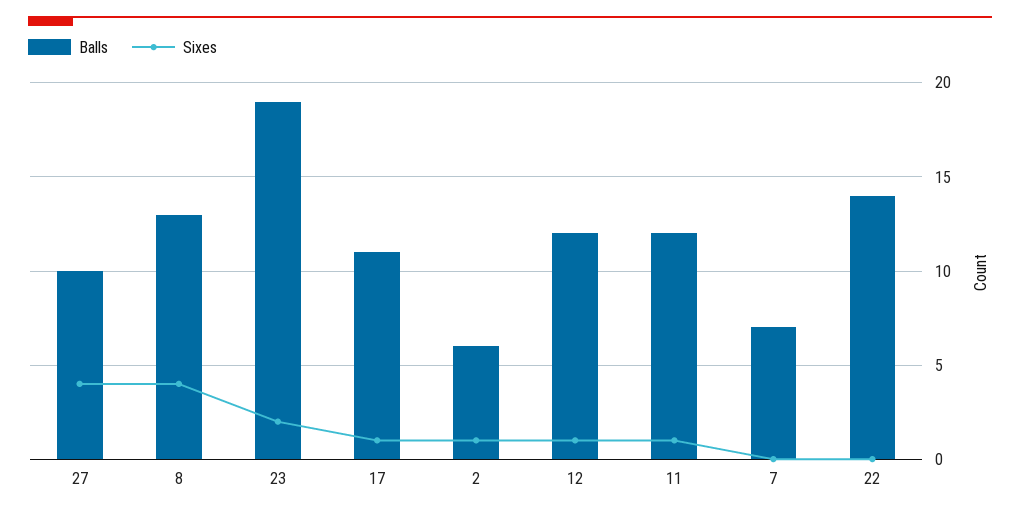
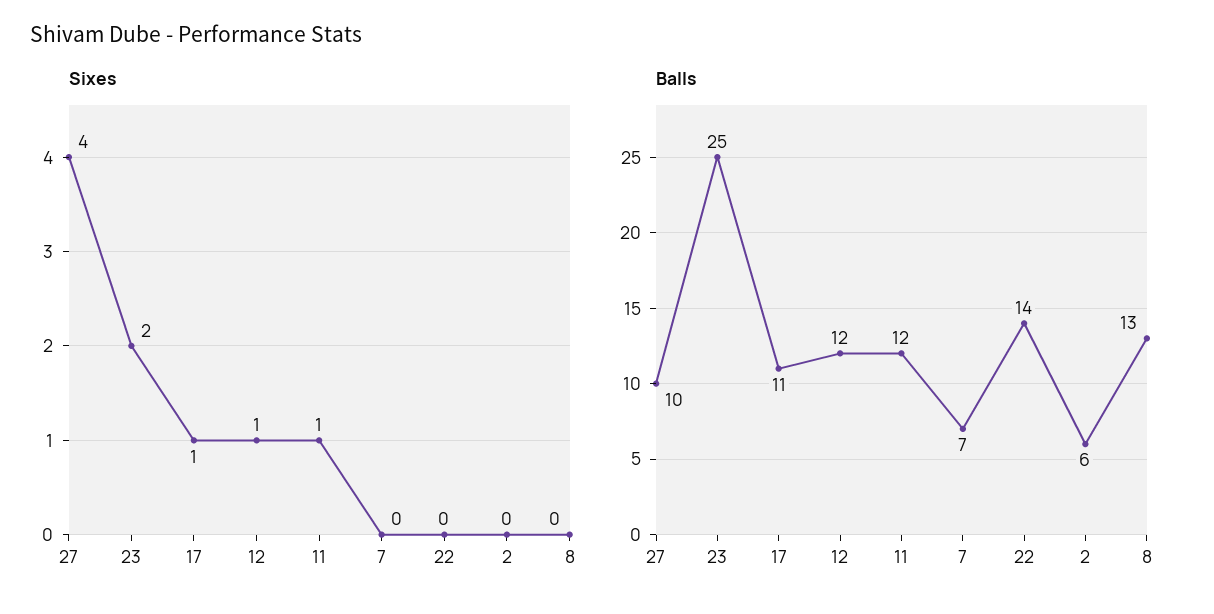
Sixes, 8: 4 -> 0
Balls, 23: 19 -> 25
Sixes, 2: 1 -> 0

